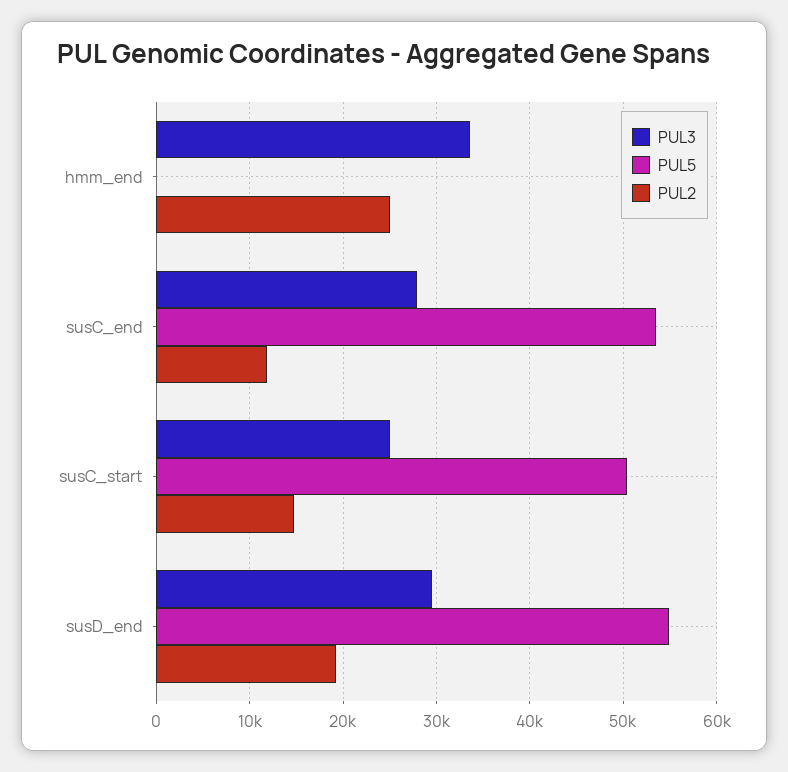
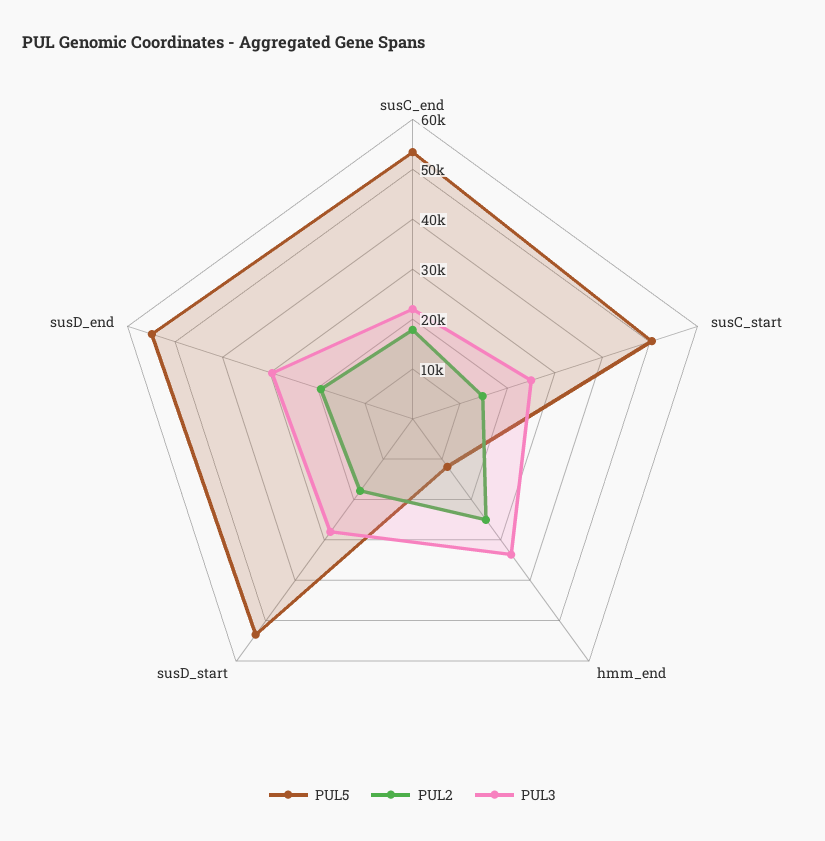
PUL5, hmm_end: 0 -> 12000
PUL3, susC_end: 28000 -> 22000
PUL2, susC_end: 12000 -> 18000
PUL5, susD_start: none -> 54000
PUL2, susD_start: none -> 18000
PUL3, susD_start: none -> 28000

